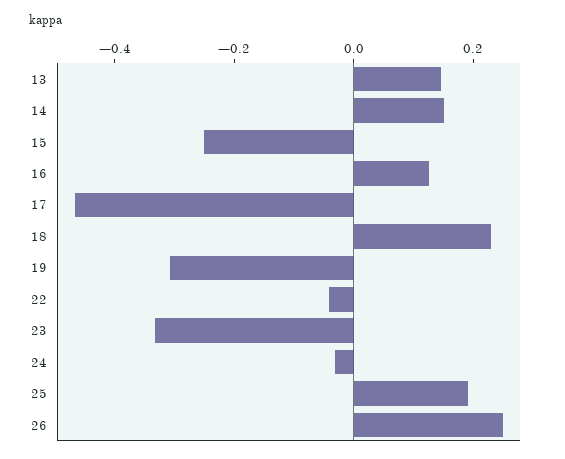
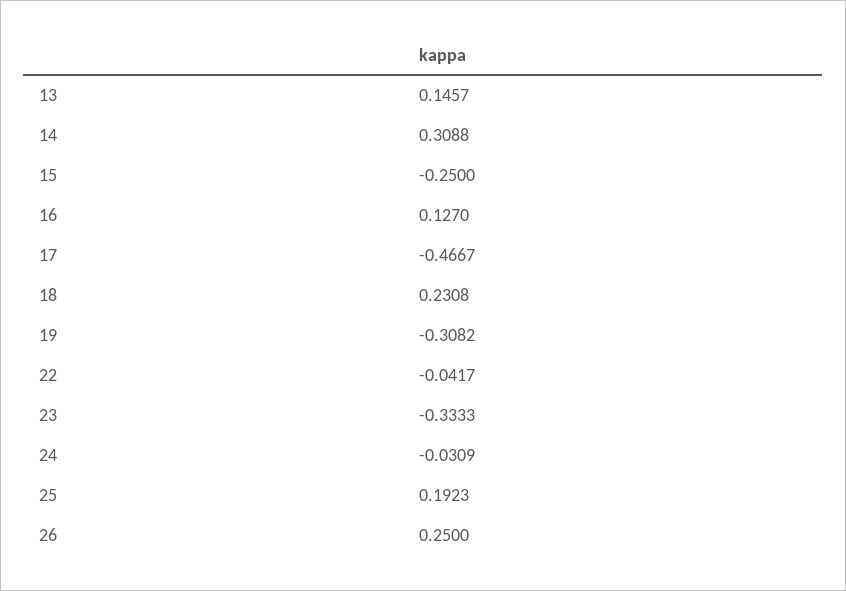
14: 0.15 -> 0.3088

